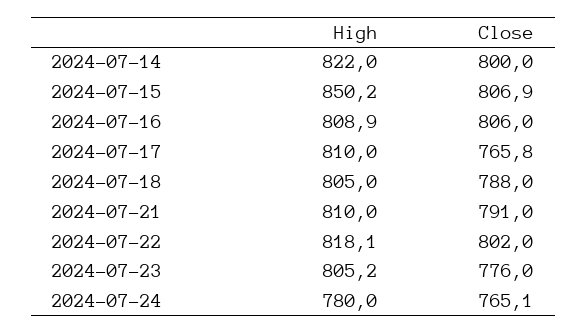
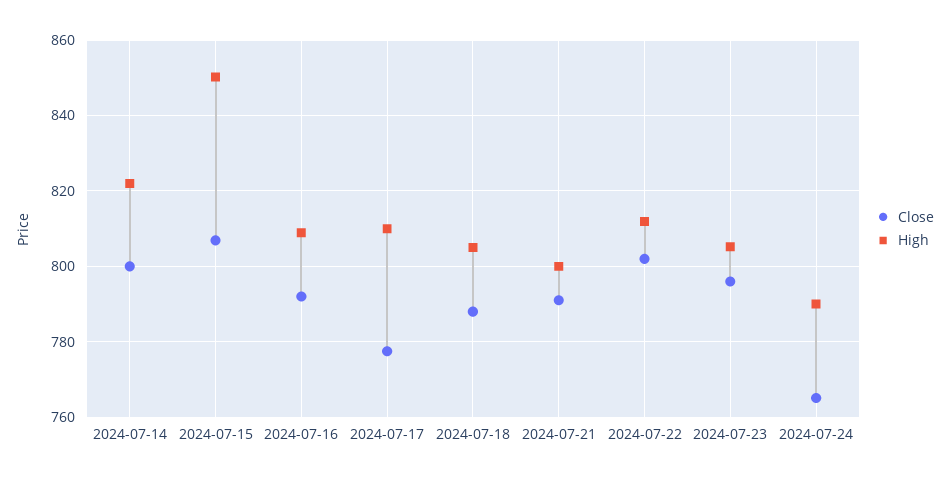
Close, 2024-07-16: 806 -> 792
Close, 2024-07-17: 765.8 -> 778
High, 2024-07-21: 810 -> 800
High, 2024-07-22: 818.1 -> 812
Close, 2024-07-23: 776 -> 796
High, 2024-07-24: 780 -> 790

